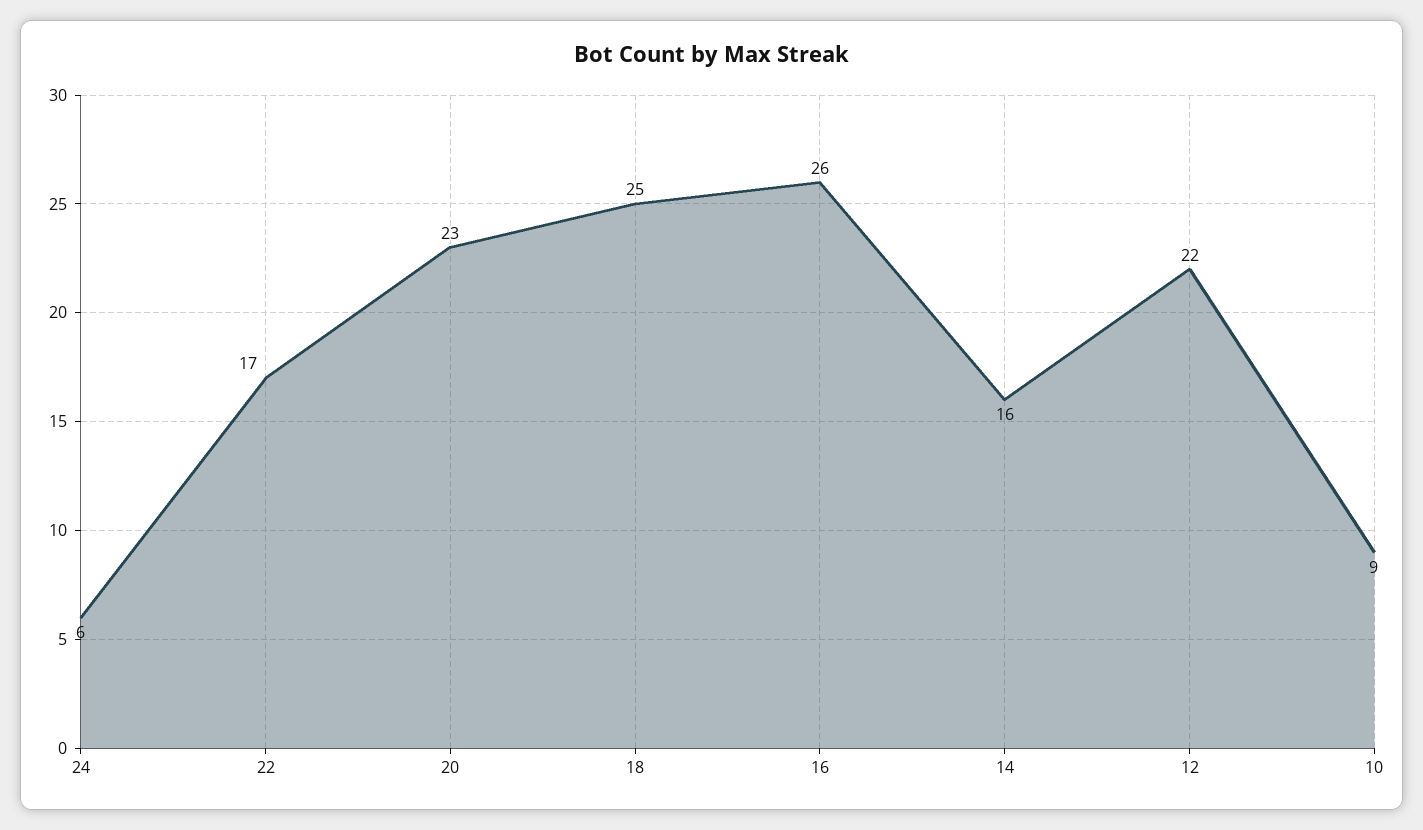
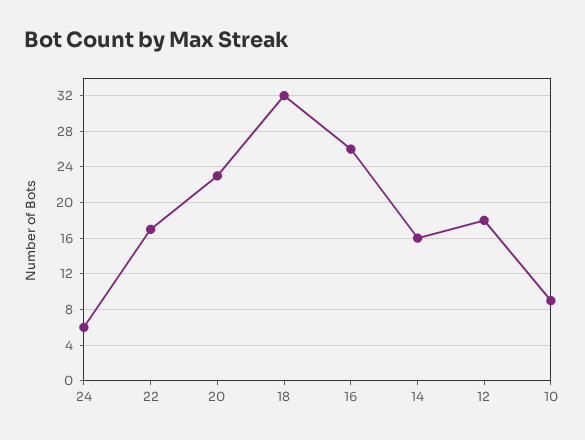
18: 25 -> 32
12: 22 -> 18

